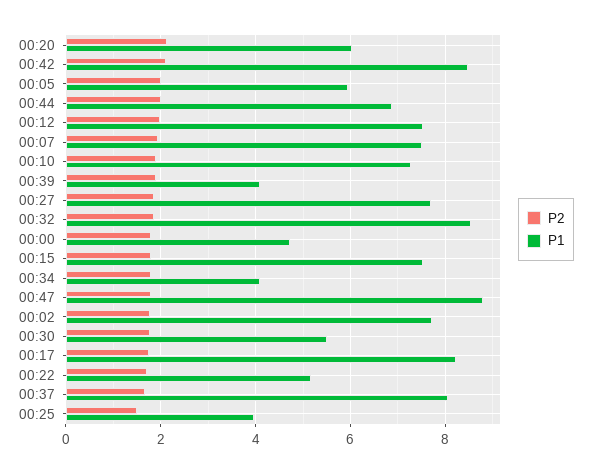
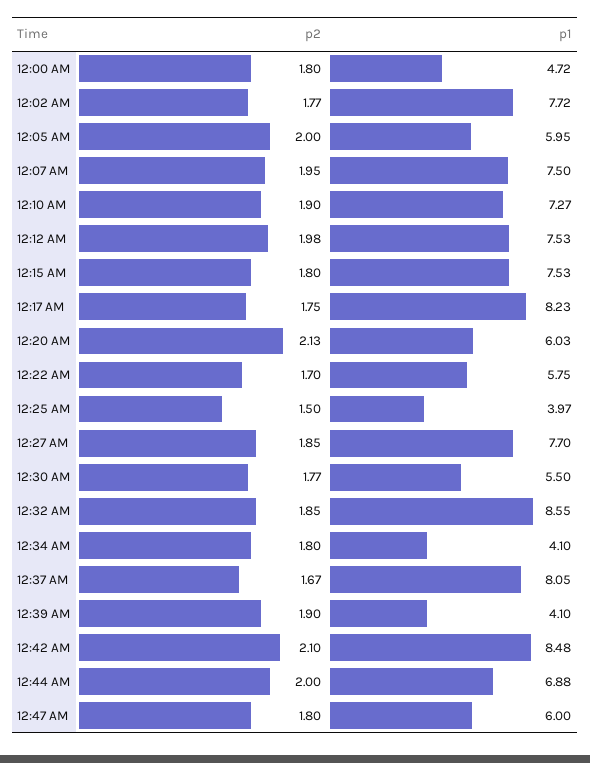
P1, 00:47: 8.8 -> 6
P1, 00:22: 5.2 -> 5.75

